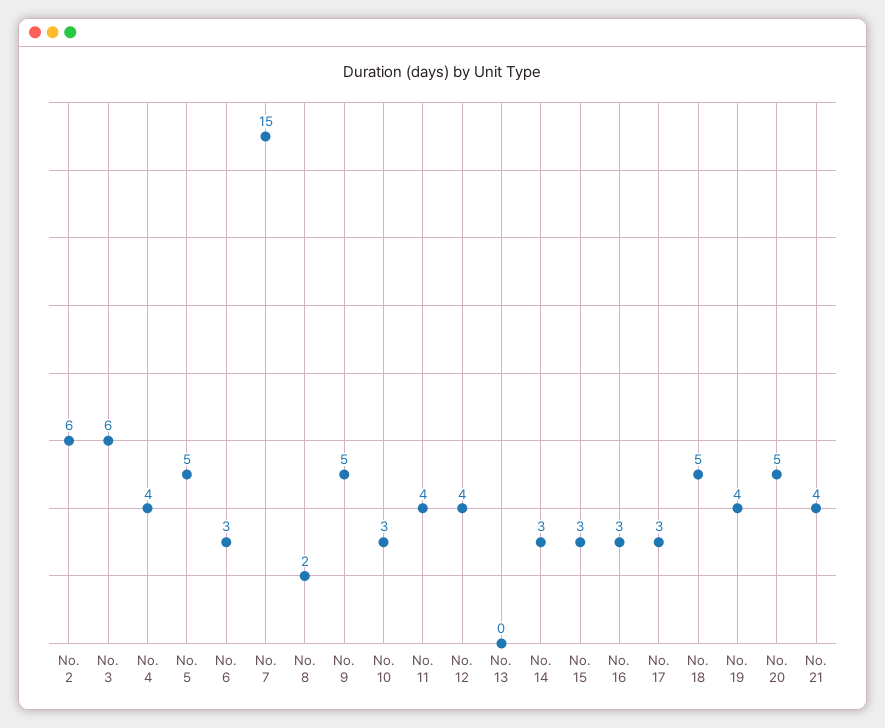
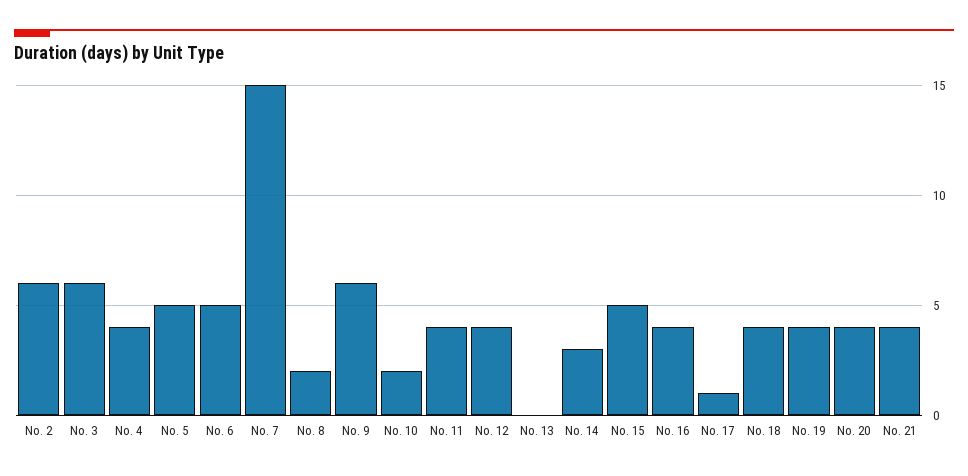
No. 6: 3 -> 5
No. 9: 5 -> 6
No. 10: 3 -> 2
No. 15: 3 -> 5
No. 16: 3 -> 4
No. 17: 3 -> 1
No. 18: 5 -> 4
No. 20: 5 -> 4

